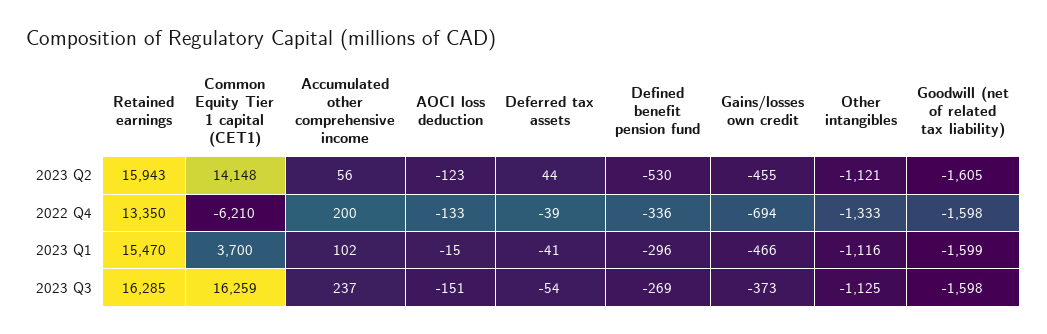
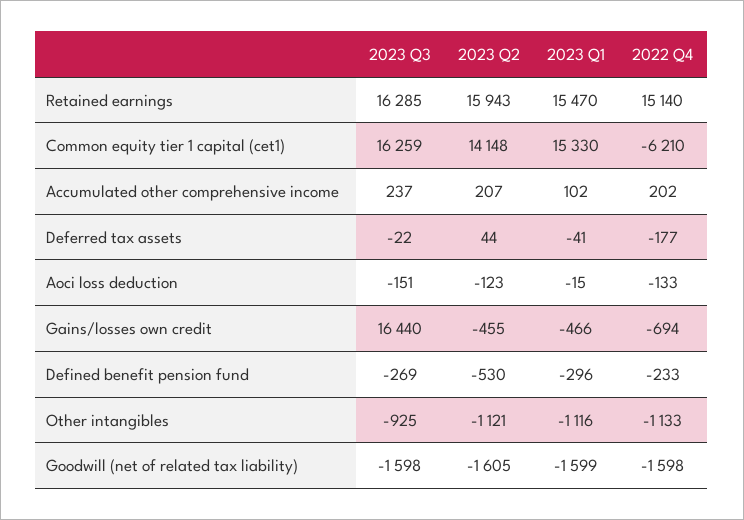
Accumulated other comprehensive income, 2023 Q2: 56 -> 207
Retained earnings, 2022 Q4: 13350 -> 15140
Accumulated other comprehensive income, 2022 Q4: 200 -> 202
Deferred tax assets, 2022 Q4: -39 -> -177
Defined benefit pension fund, 2022 Q4: -336 -> -233
Other intangibles, 2022 Q4: -1333 -> -1133
Common Equity Tier 1 capital (CET1), 2023 Q1: 3700 -> 15330
Deferred tax assets, 2023 Q3: -54 -> -22
Gains/losses own credit, 2023 Q3: -373 -> 16440
Other intangibles, 2023 Q3: -1125 -> -925

